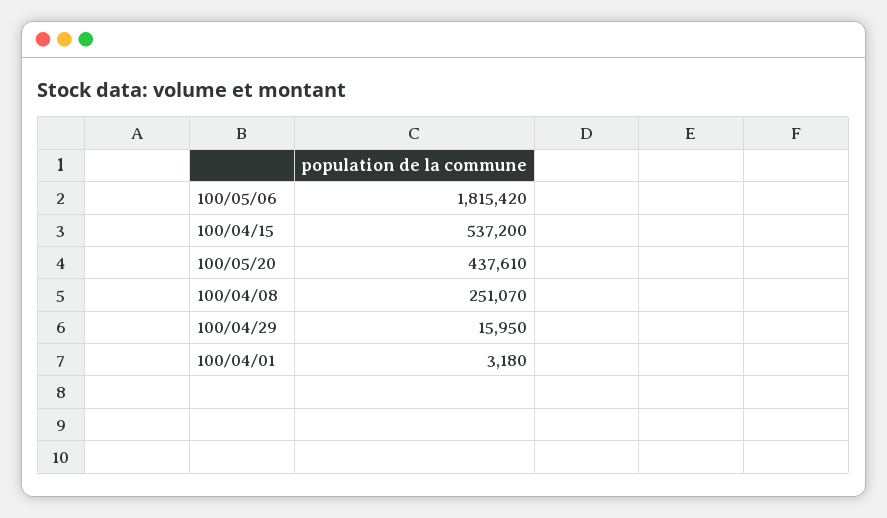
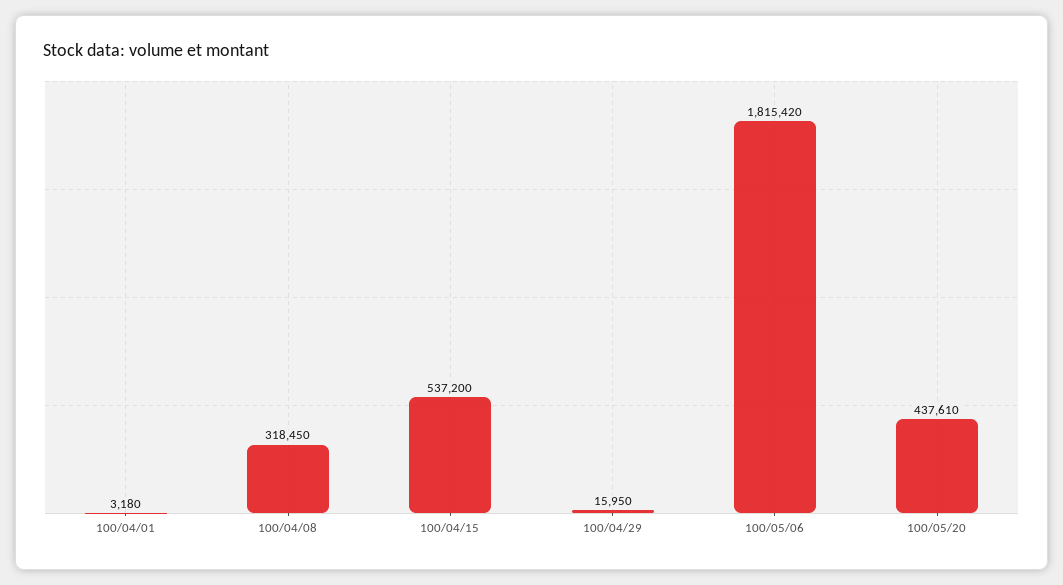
100/04/08: 251070 -> 318450

